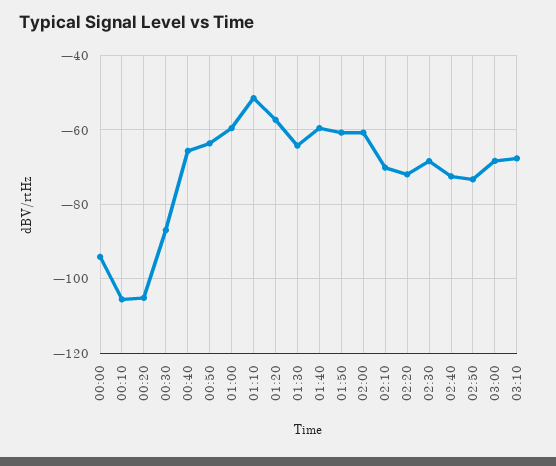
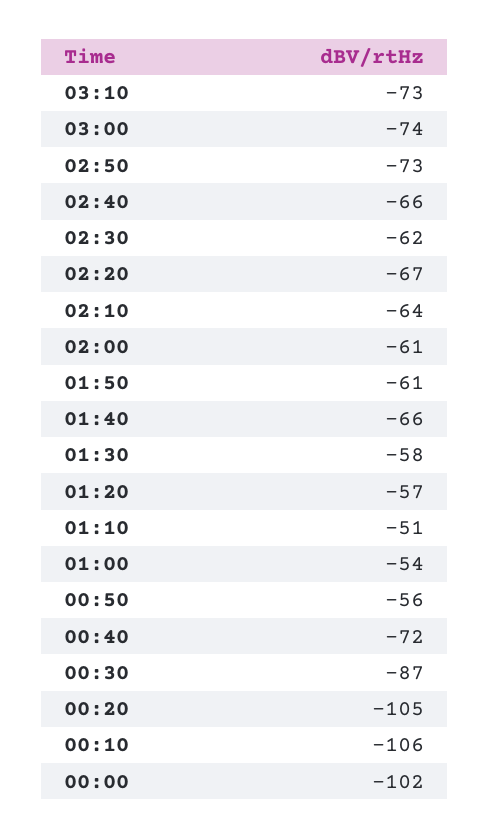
00:00: -94 -> -102
00:40: -66 -> -72
00:50: -64 -> -56
01:00: -60 -> -54
01:30: -64 -> -58
01:40: -60 -> -66
02:10: -70 -> -64
02:20: -72 -> -67
02:30: -68 -> -62
02:40: -72 -> -66
03:00: -68 -> -74
03:10: -68 -> -73

